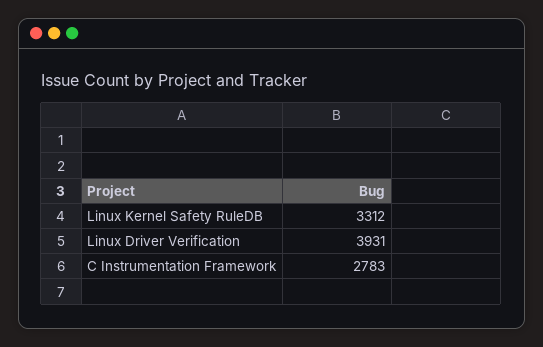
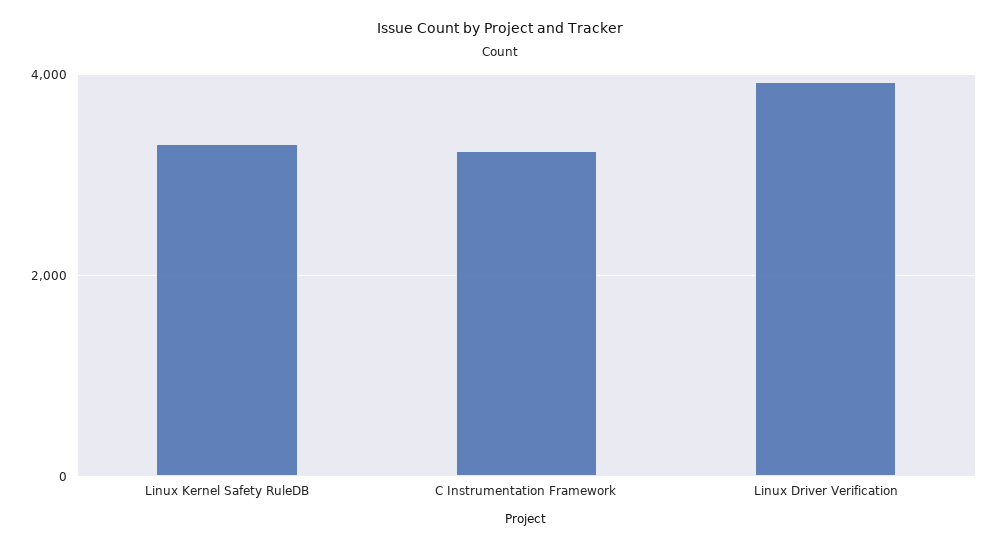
C Instrumentation Framework: 2783 -> 3200

